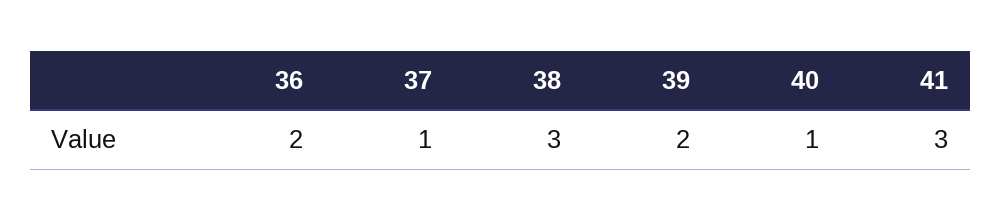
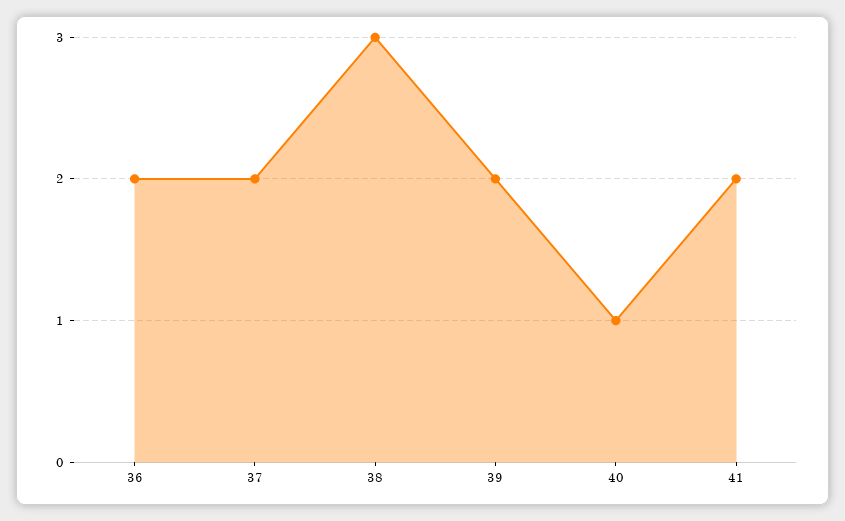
37: 1 -> 2
41: 3 -> 2

